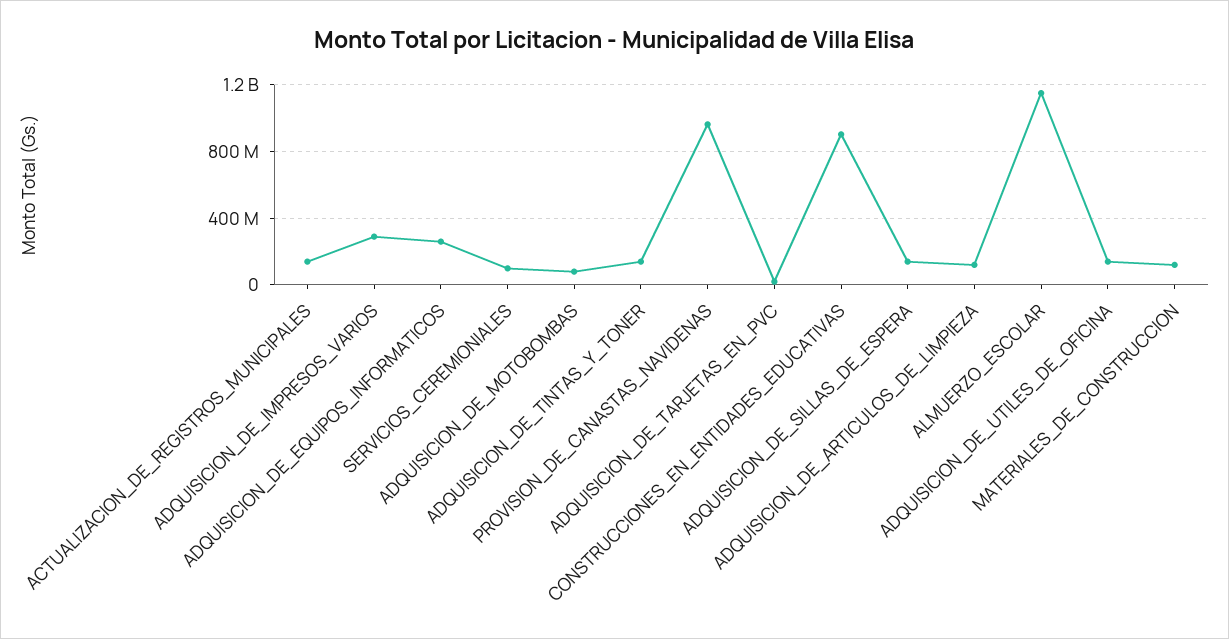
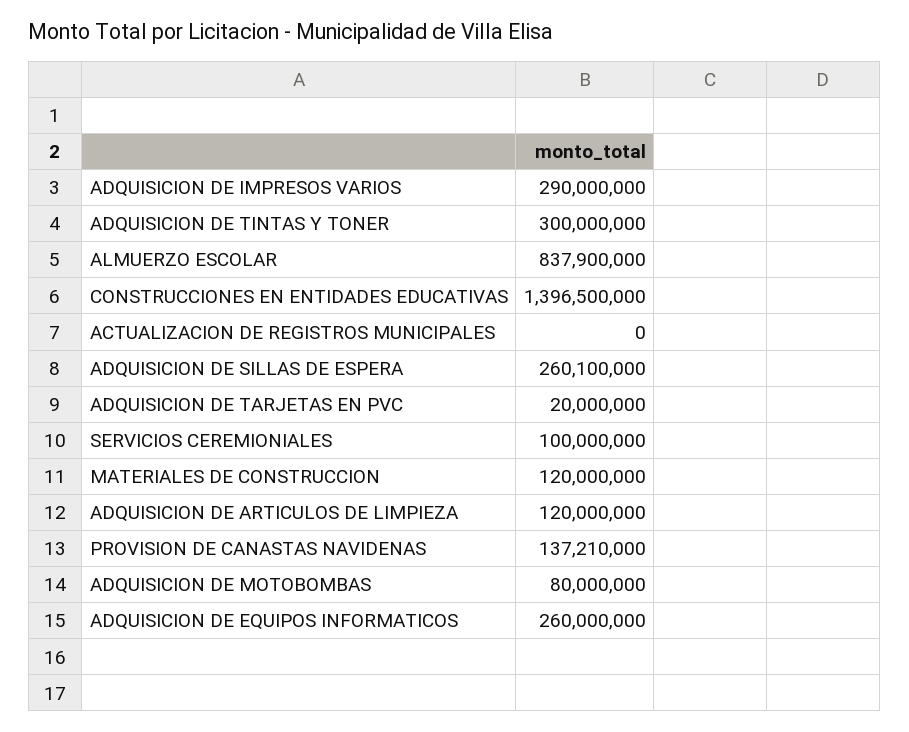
ACTUALIZACION_DE_REGISTROS_MUNICIPALES: 150000000 -> 0
ADQUISICION_DE_TINTAS_Y_TONER: 150000000 -> 300000000
PROVISION_DE_CANASTAS_NAVIDENAS: 950000000 -> 137210000
CONSTRUCCIONES_EN_ENTIDADES_EDUCATIVAS: 900000000 -> 1396500000
ADQUISICION_DE_SILLAS_DE_ESPERA: 150000000 -> 260100000
ALMUERZO_ESCOLAR: 1150000000 -> 837900000
ADQUISICION_DE_UTILES_DE_OFICINA: 150000000 -> none

